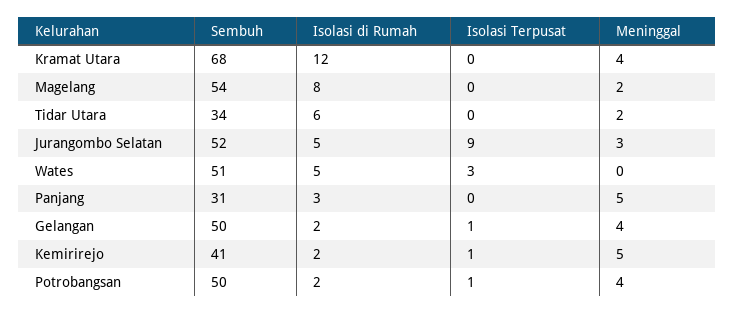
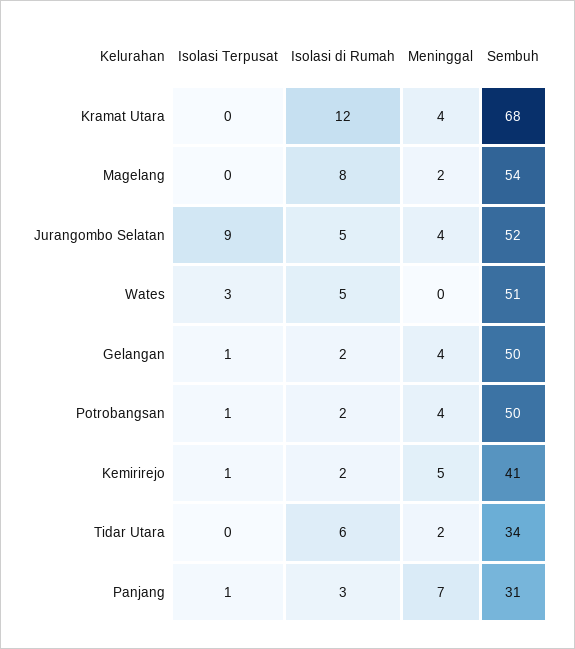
Meninggal, Jurangombo Selatan: 3 -> 4
Isolasi Terpusat, Panjang: 0 -> 1
Meninggal, Panjang: 5 -> 7

